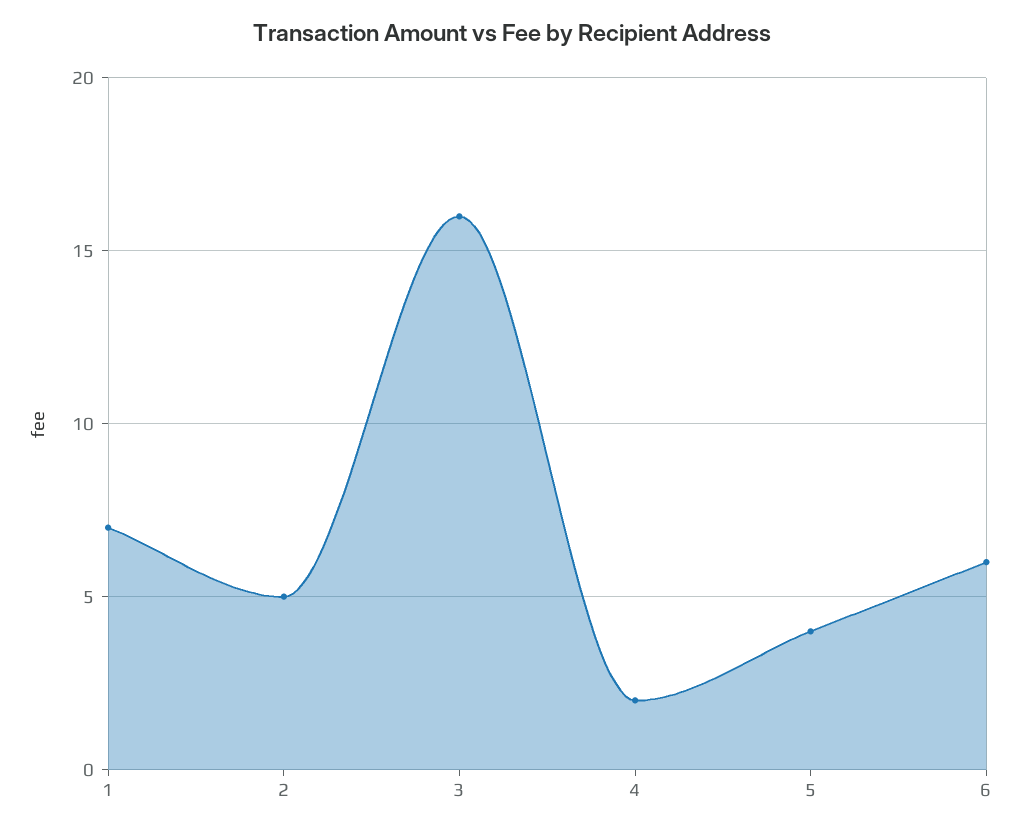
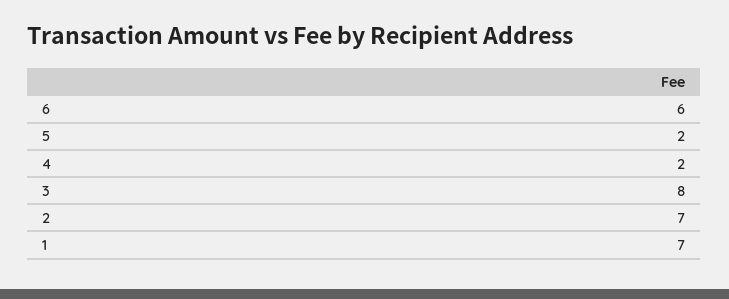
2: 5 -> 7
3: 16 -> 8
5: 4 -> 2

